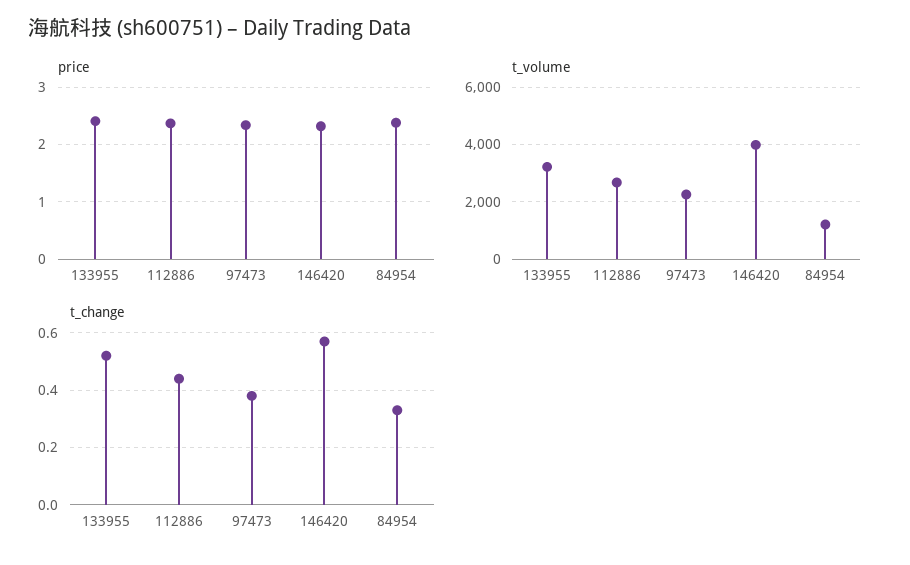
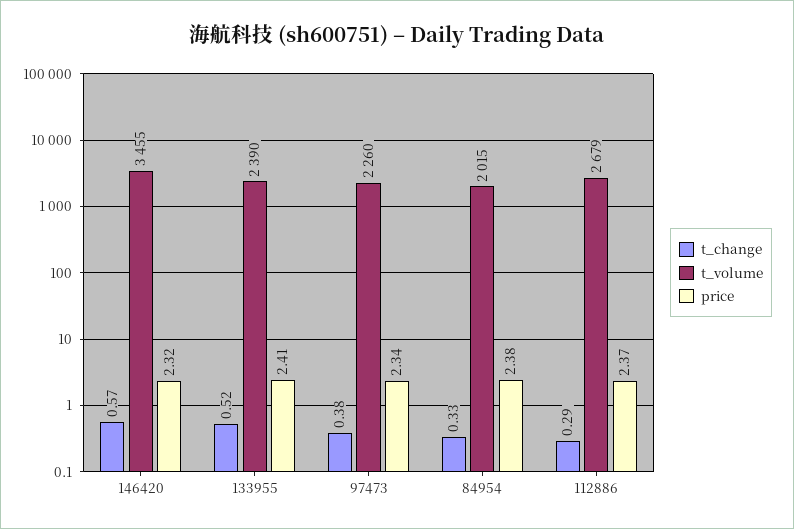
t_volume, 133955: 3250 -> 2390
t_volume, 146420: 4000 -> 3455
t_volume, 84954: 1250 -> 2015
t_change, 112886: 0.45 -> 0.29

